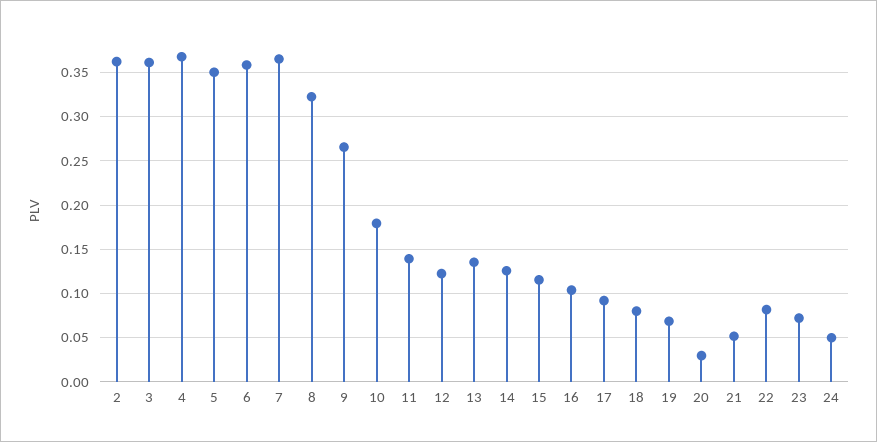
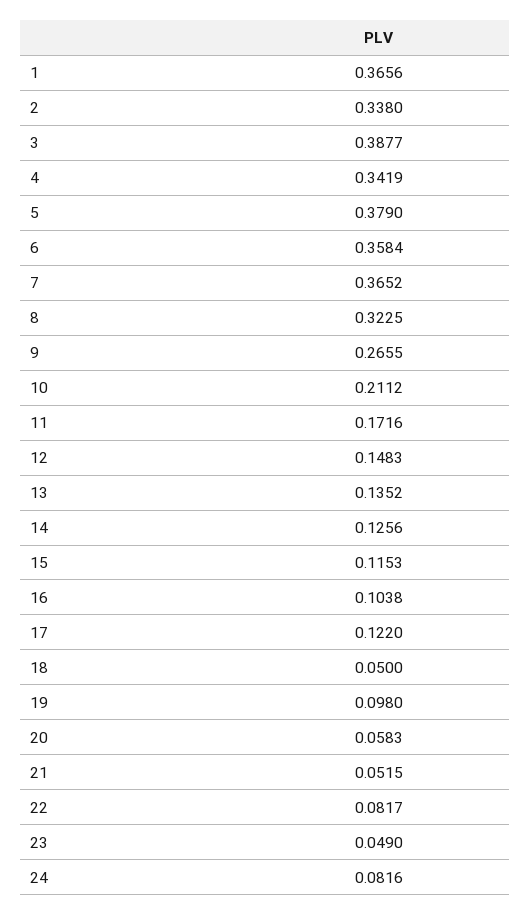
2: 0.36 -> 0.338
3: 0.36 -> 0.3877
4: 0.37 -> 0.3419
5: 0.35 -> 0.379
10: 0.18 -> 0.2112
11: 0.14 -> 0.1716
12: 0.12 -> 0.1483
17: 0.09 -> 0.122
18: 0.08 -> 0.05
19: 0.07 -> 0.098
20: 0.03 -> 0.0583
23: 0.07 -> 0.049
24: 0.05 -> 0.0816
1: none -> 0.3656

